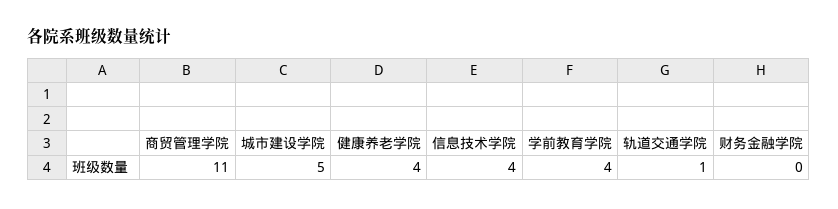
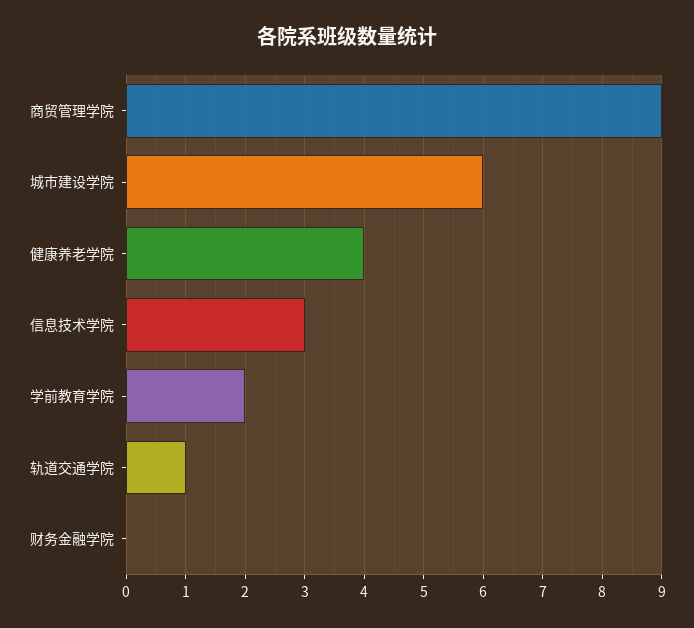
商贸管理学院: 11 -> 9
城市建设学院: 5 -> 6
信息技术学院: 4 -> 3
学前教育学院: 4 -> 2

